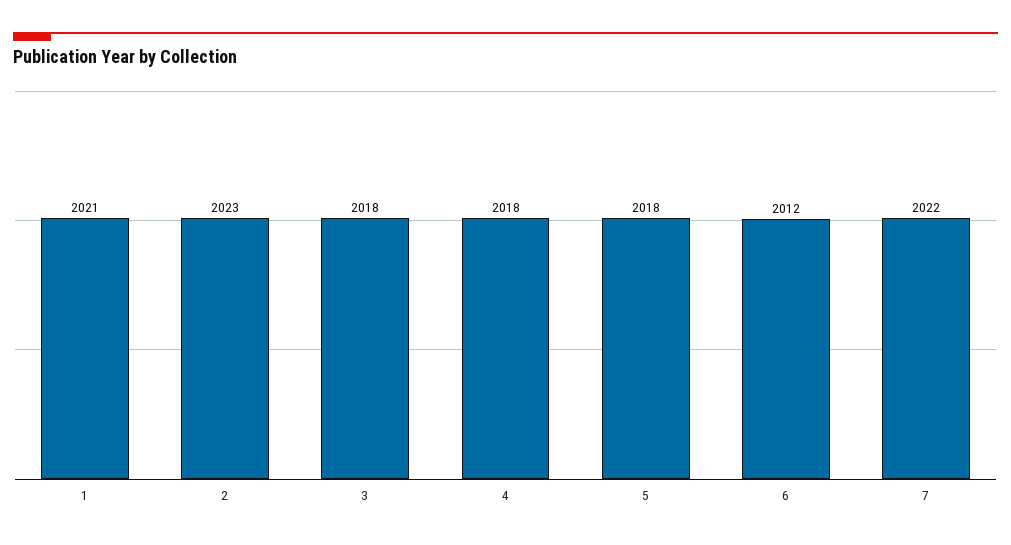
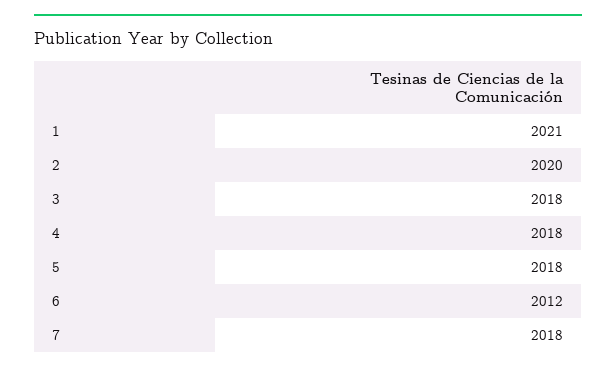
2: 2023 -> 2020
7: 2022 -> 2018

